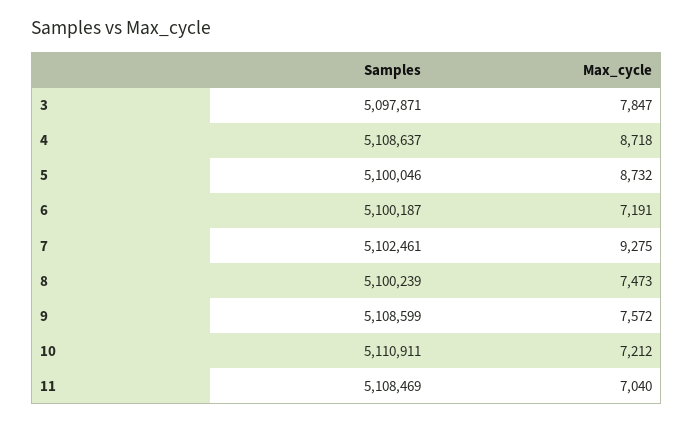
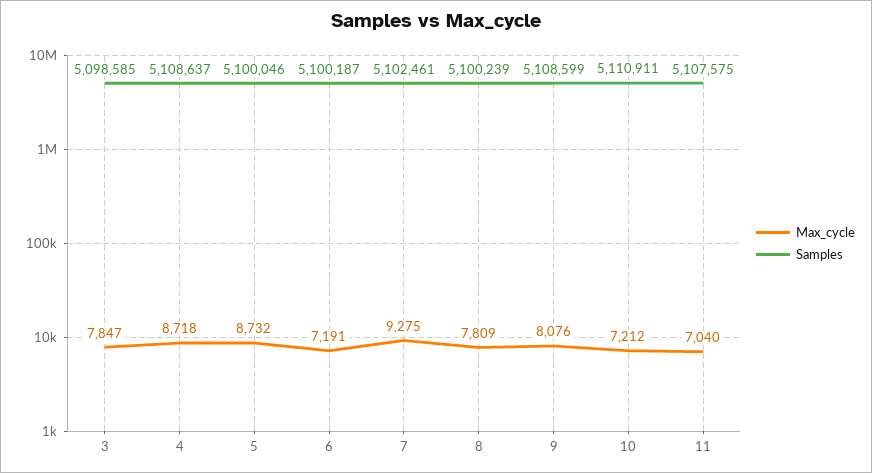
Samples, 3: 5097871 -> 5098585
Max_cycle, 8: 7473 -> 7809
Max_cycle, 9: 7572 -> 8076
Samples, 11: 5108469 -> 5107575

